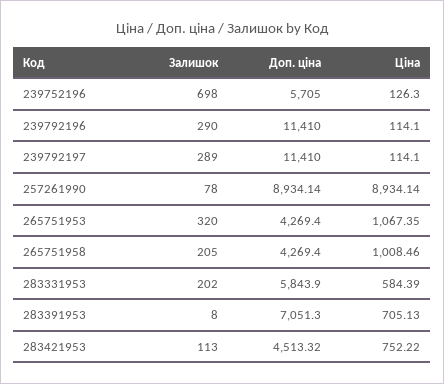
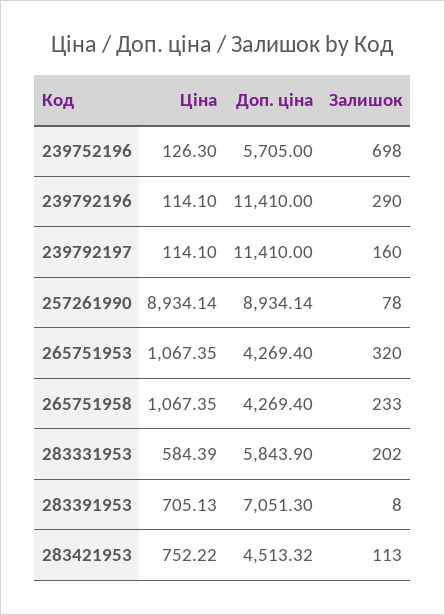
Залишок, 239792197: 289 -> 160
Залишок, 265751958: 205 -> 233
Ціна, 265751958: 1008.46 -> 1067.35

